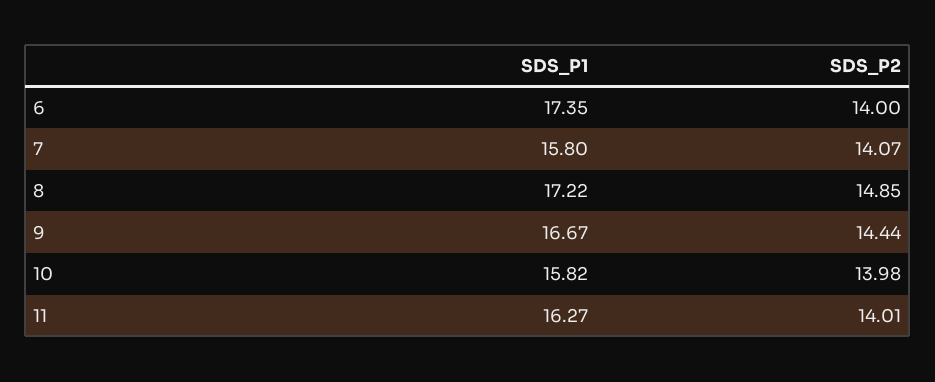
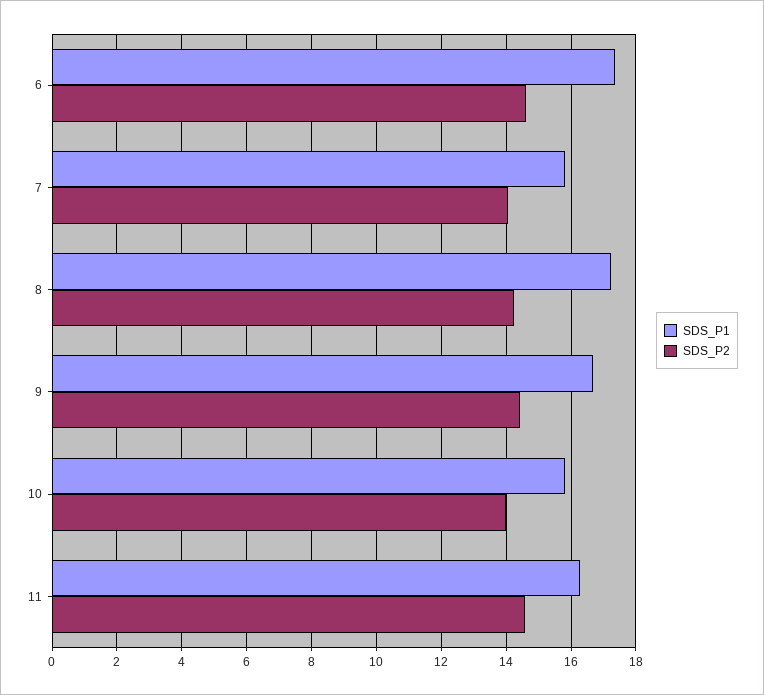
SDS_P2, 6: 14 -> 14.6
SDS_P2, 8: 14.85 -> 14.2
SDS_P2, 11: 14.01 -> 14.6

